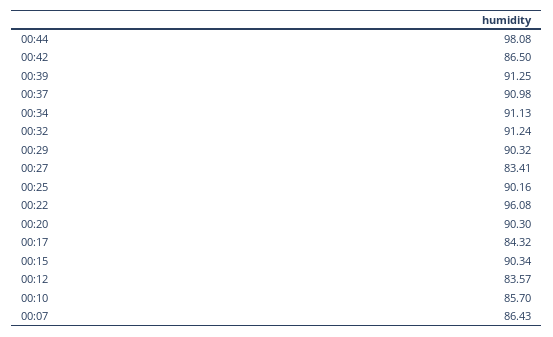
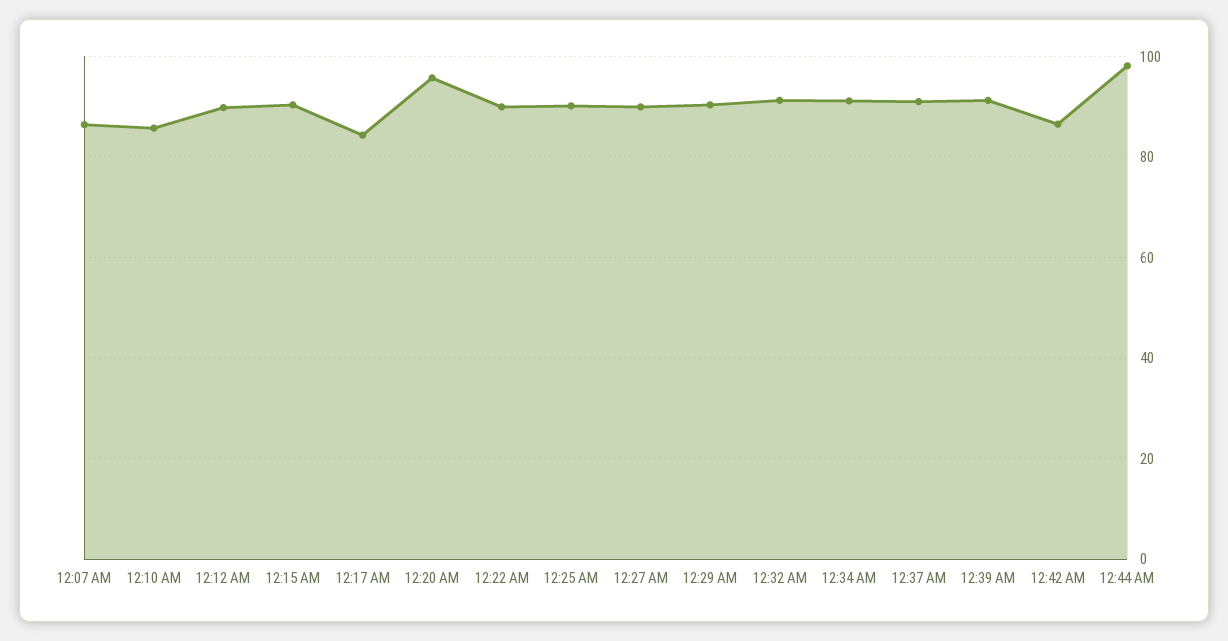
00:27: 83.41 -> 90
00:22: 96.08 -> 90
00:20: 90.3 -> 96
00:12: 83.57 -> 90

